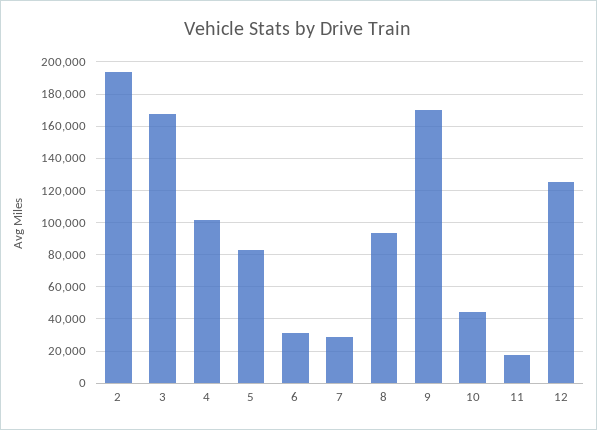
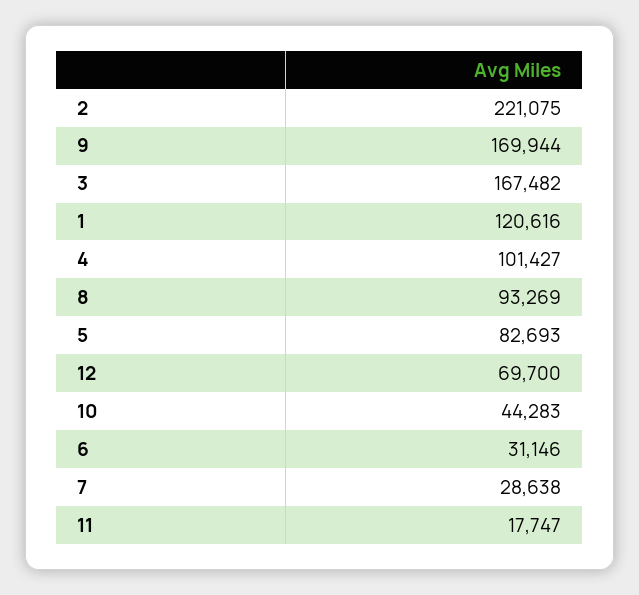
2: 195000 -> 221075
12: 125000 -> 69700
1: none -> 120616

